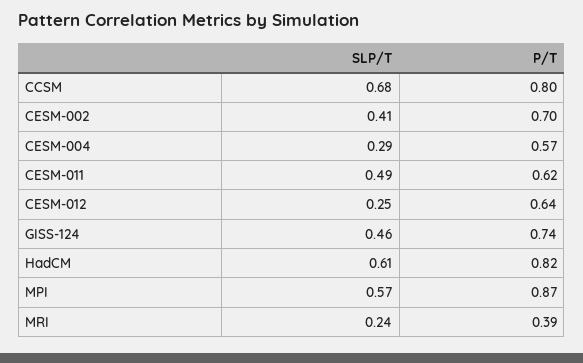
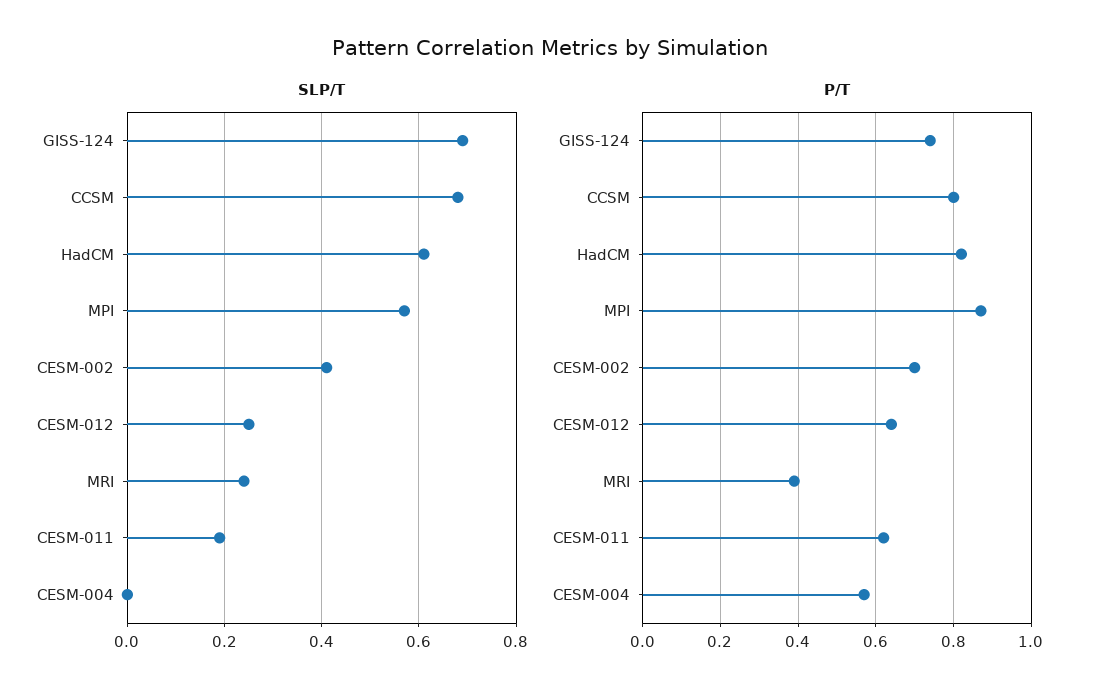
SLP/T, CESM-004: 0.29 -> 0
SLP/T, CESM-011: 0.49 -> 0.2
SLP/T, GISS-124: 0.46 -> 0.7

